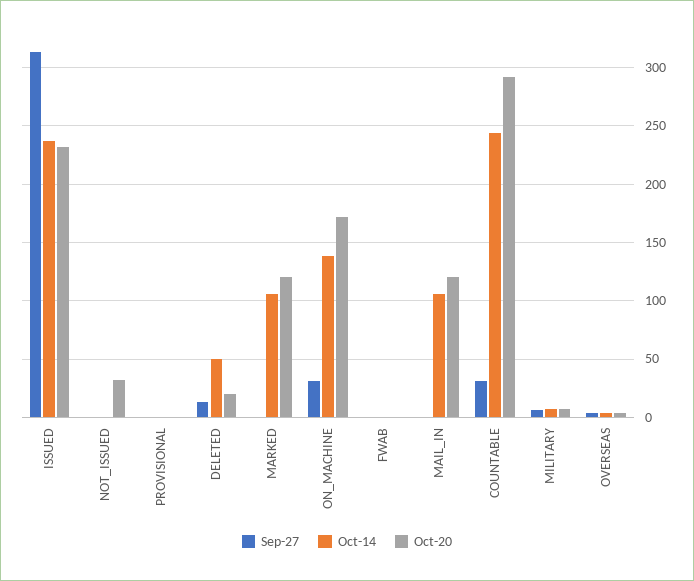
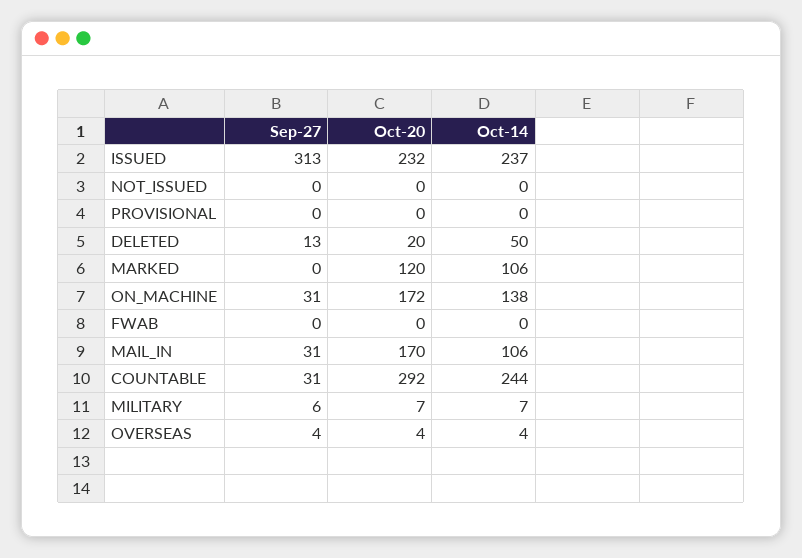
Oct-20, NOT_ISSUED: 30 -> 0
Sep-27, MAIL_IN: 0 -> 31
Oct-20, MAIL_IN: 120 -> 170

